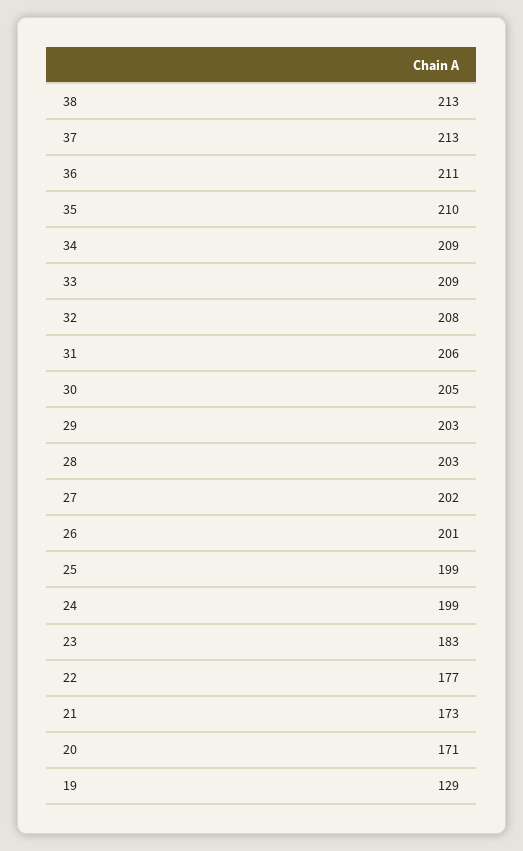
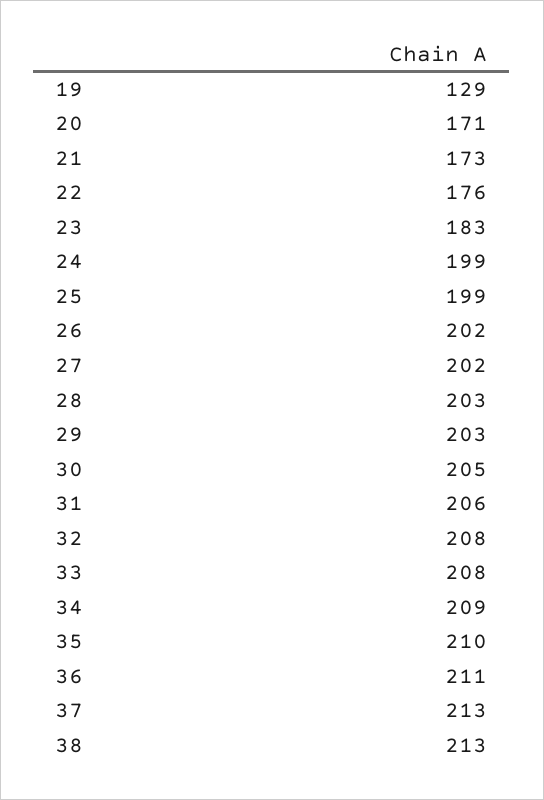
33: 209 -> 208
26: 201 -> 202
22: 177 -> 176

